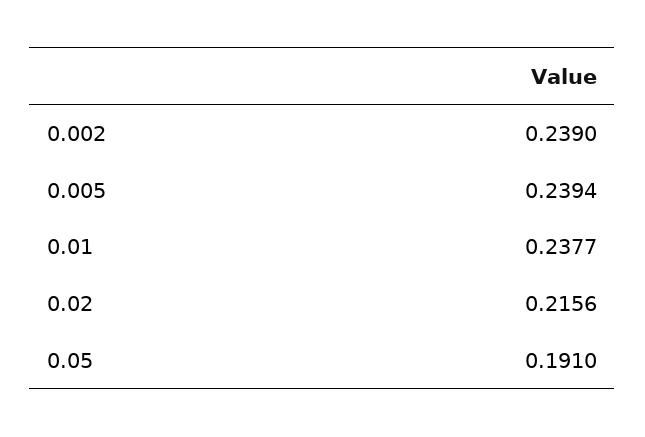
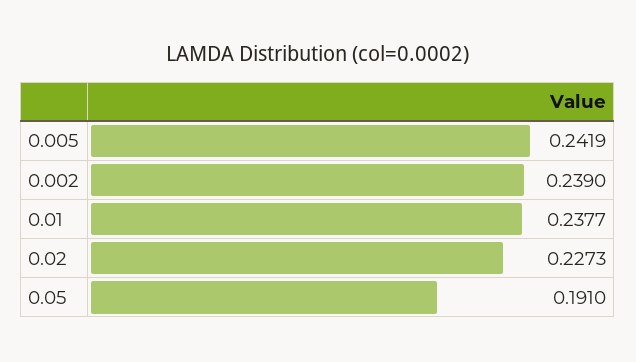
0.005: 0.2394 -> 0.2419
0.02: 0.2156 -> 0.2273

